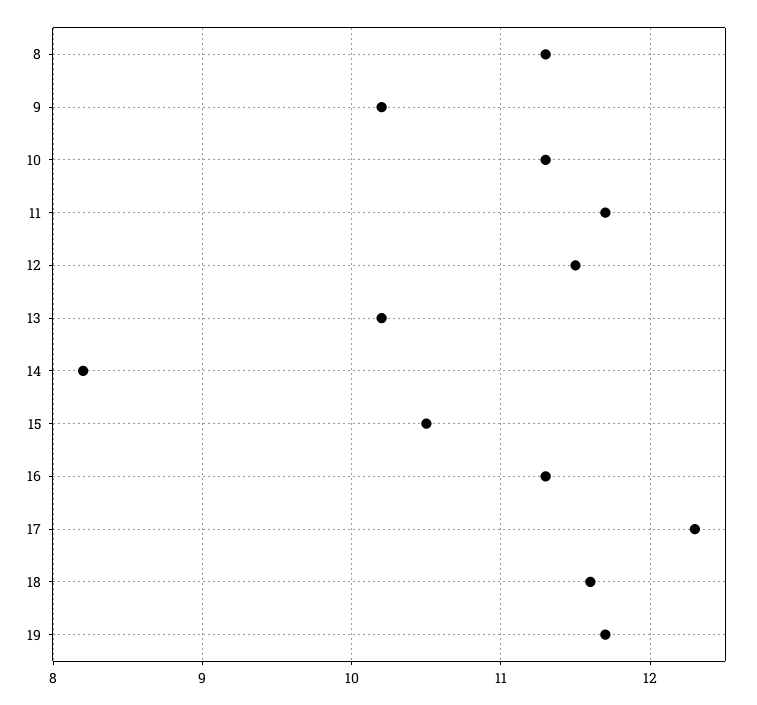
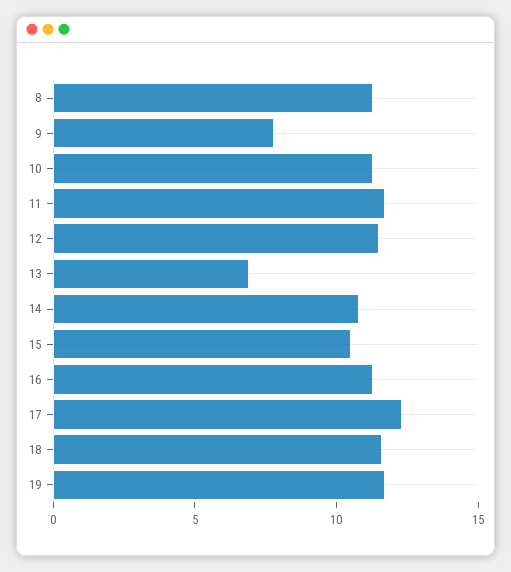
9: 10.2 -> 8
13: 10.2 -> 7
14: 8.2 -> 11

